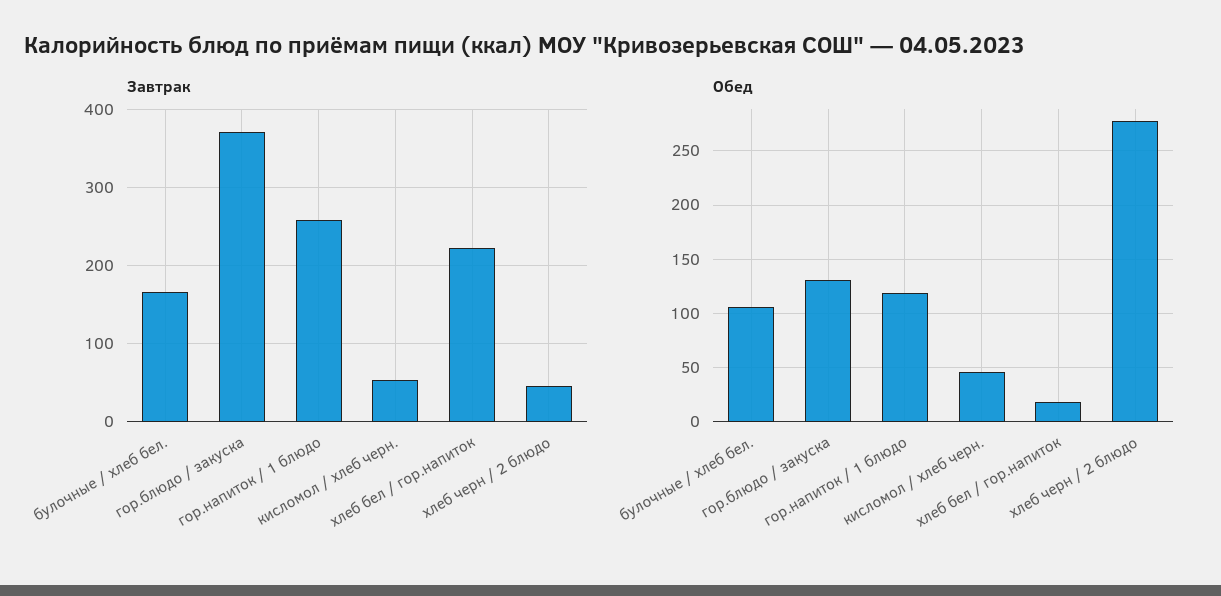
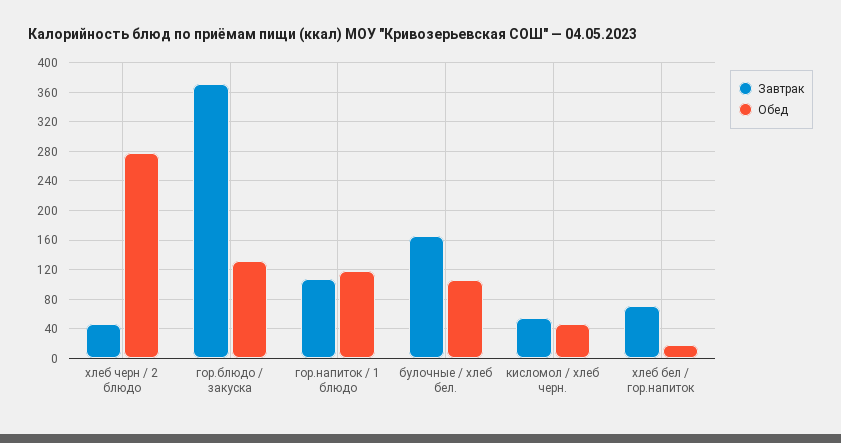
Завтрак, гор.напиток / 1 блюдо: 260 -> 110
Завтрак, хлеб бел / гор.напиток: 220 -> 70

